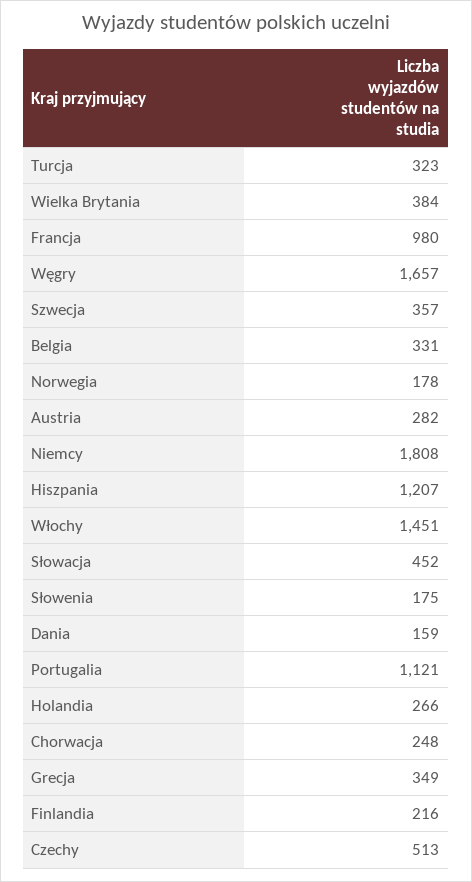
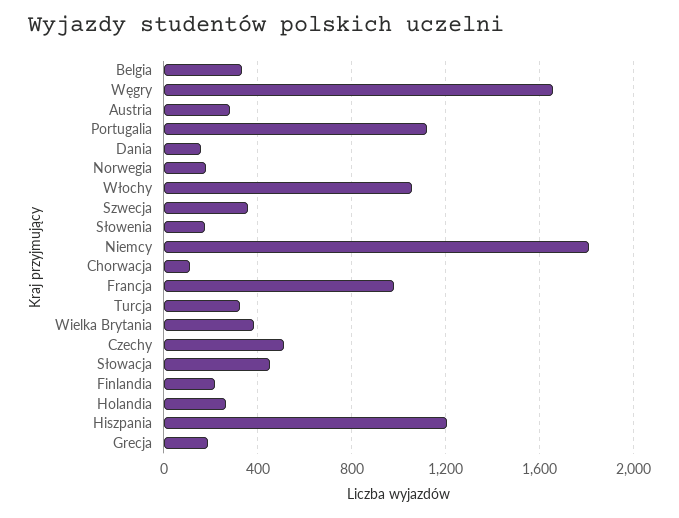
Włochy: 1451 -> 1050
Chorwacja: 248 -> 100
Grecja: 349 -> 200

